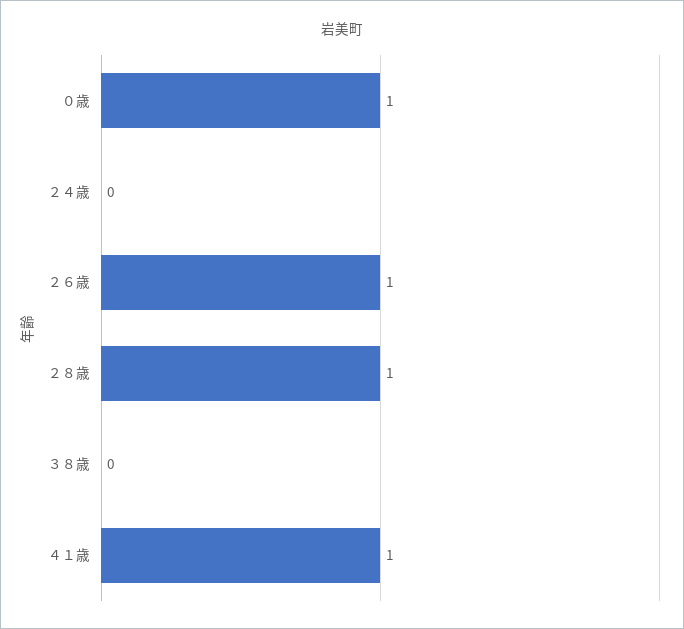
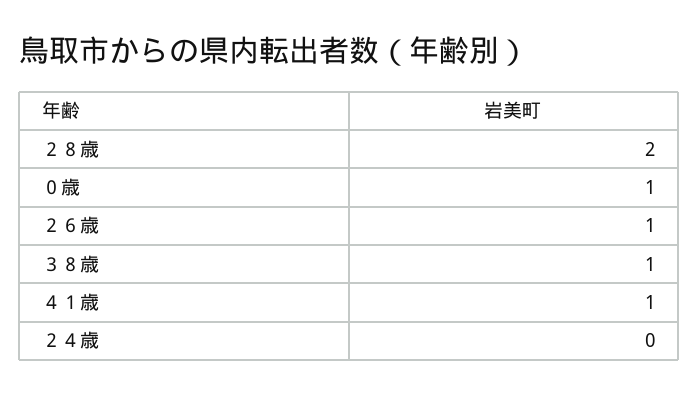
２８歳: 1 -> 2
３８歳: 0 -> 1

